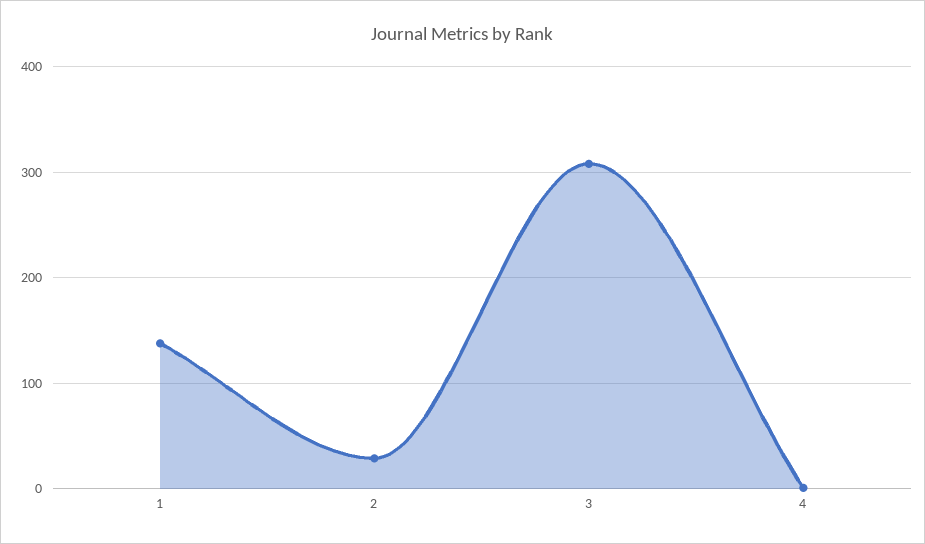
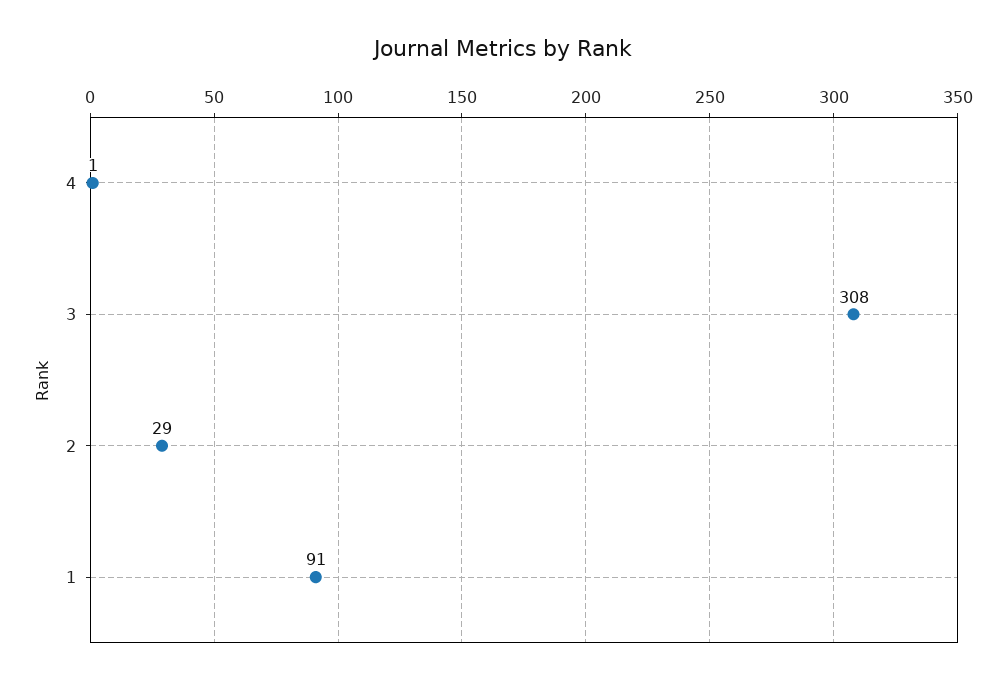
1: 140 -> 91

